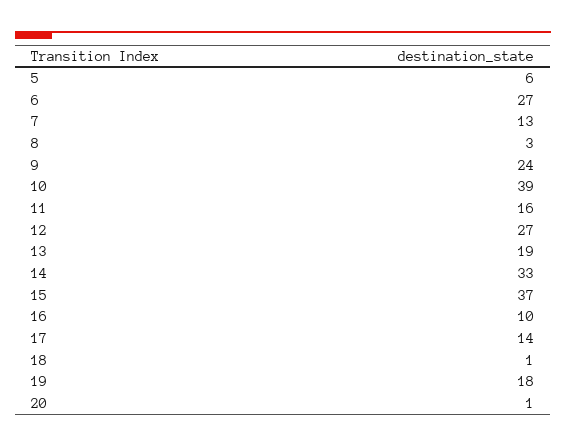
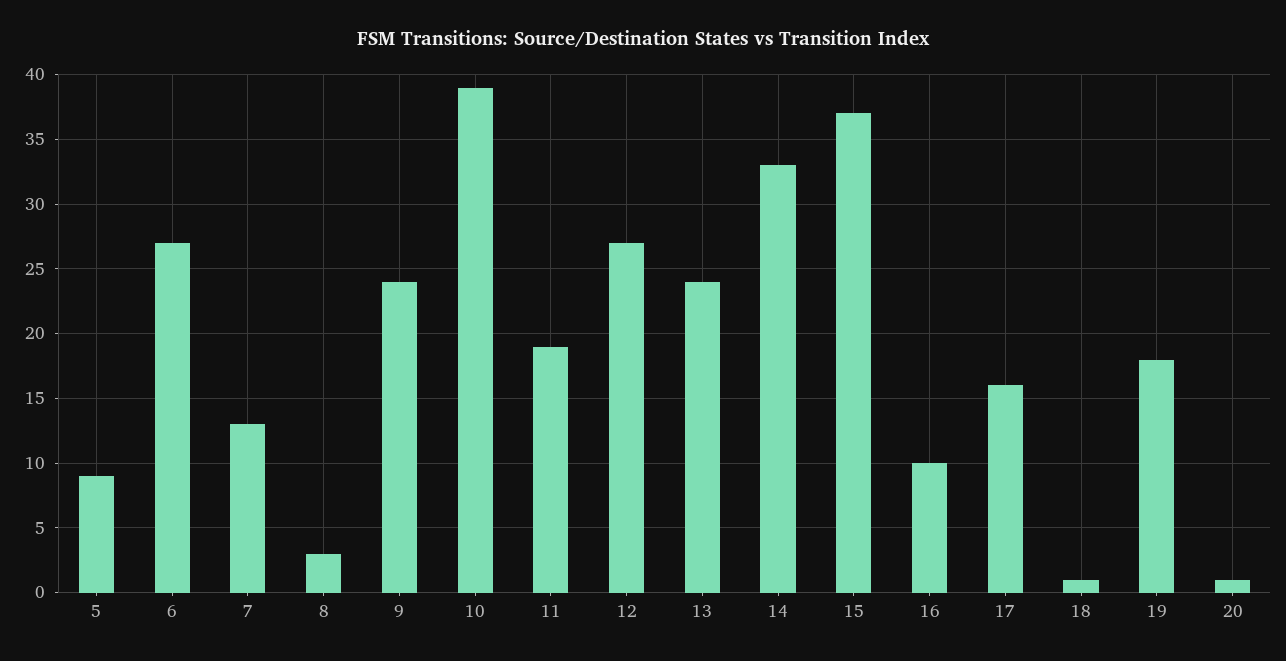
5: 6 -> 9
11: 16 -> 19
13: 19 -> 24
17: 14 -> 16

